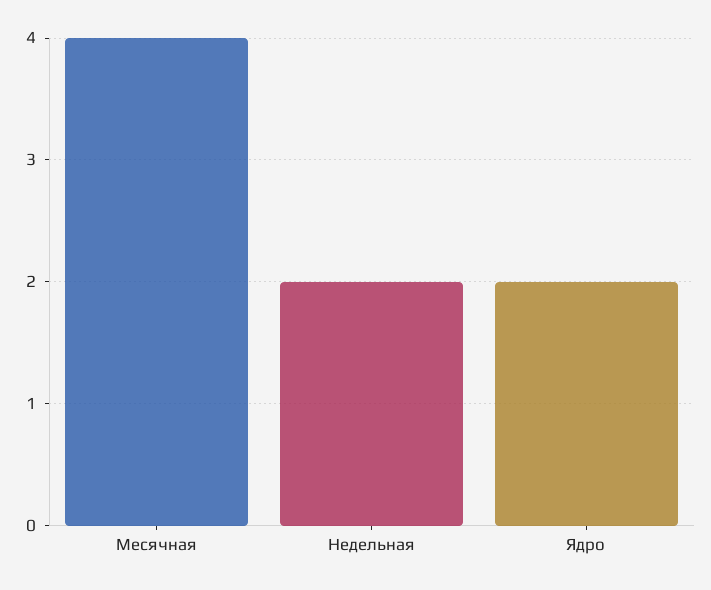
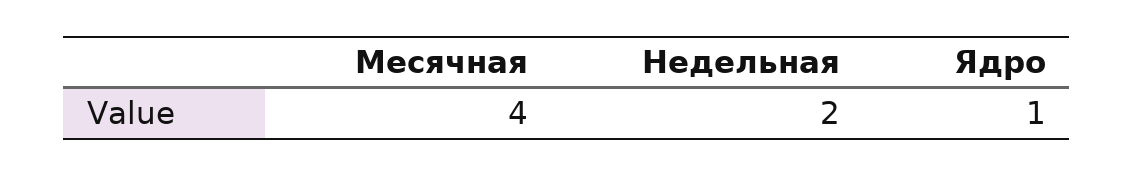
Ядро: 2 -> 1

